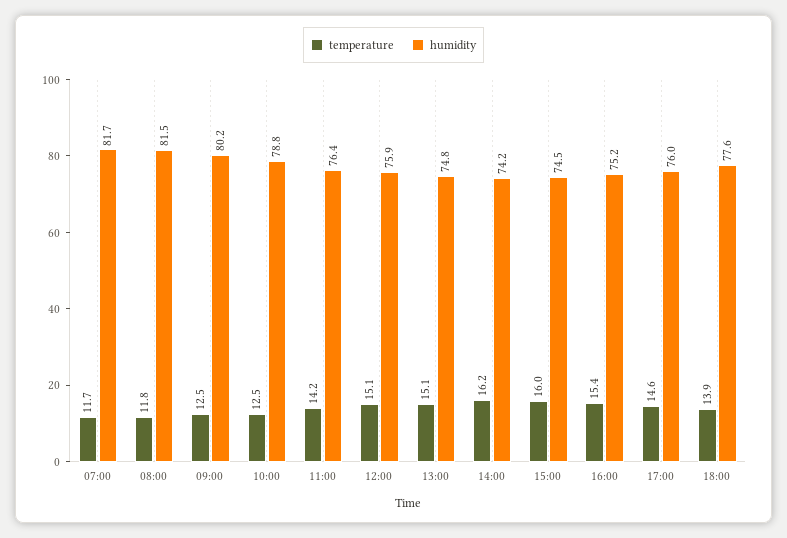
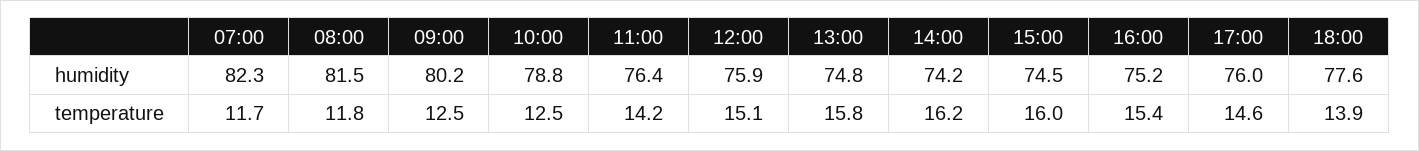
humidity, 07:00: 81.7 -> 82.3
temperature, 13:00: 15.1 -> 15.8

